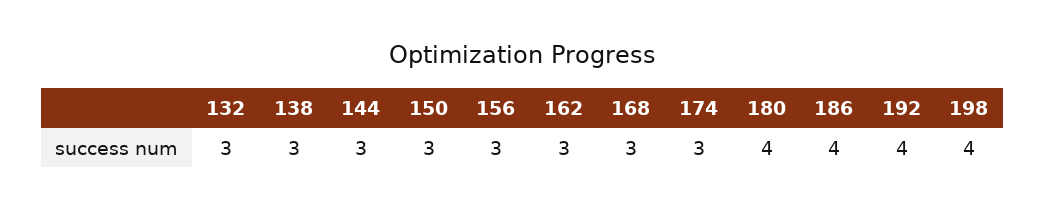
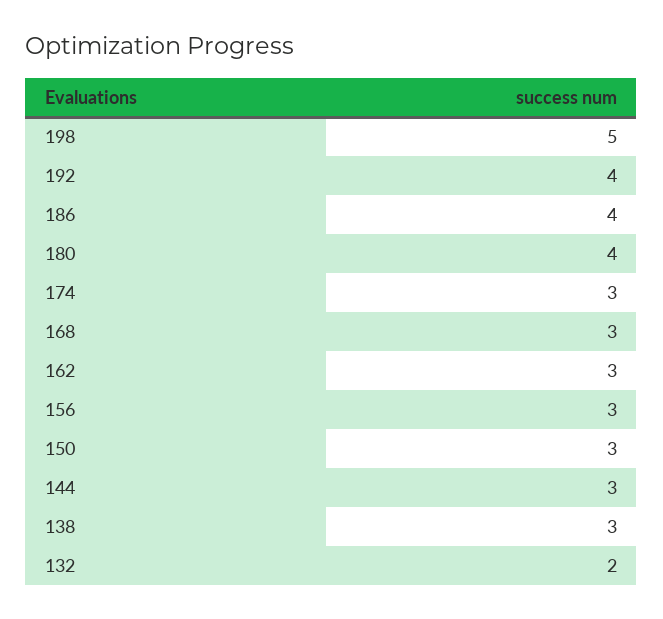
132: 3 -> 2
198: 4 -> 5

